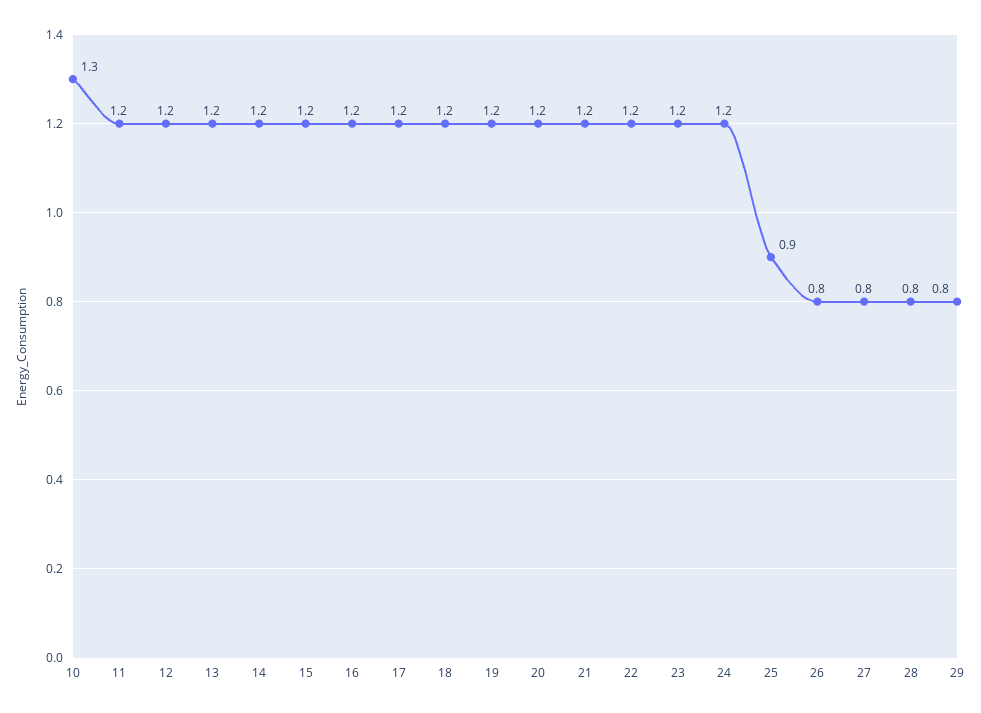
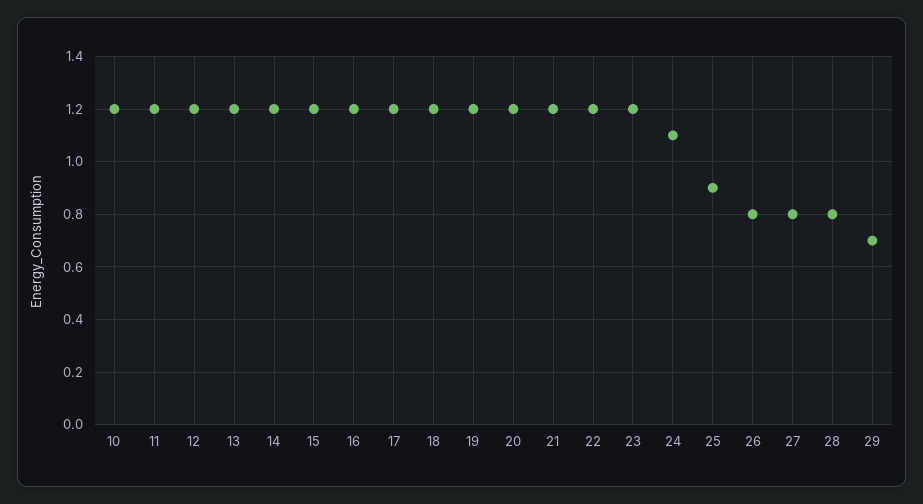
10: 1.3 -> 1.2
24: 1.2 -> 1.1
29: 0.8 -> 0.7

